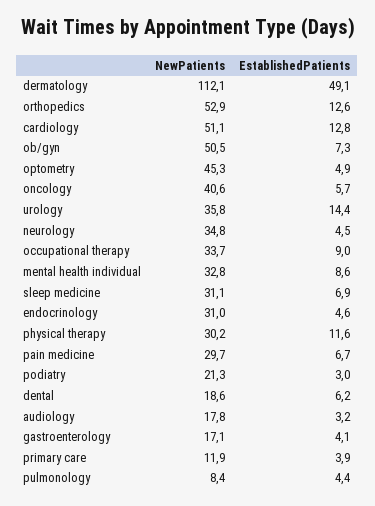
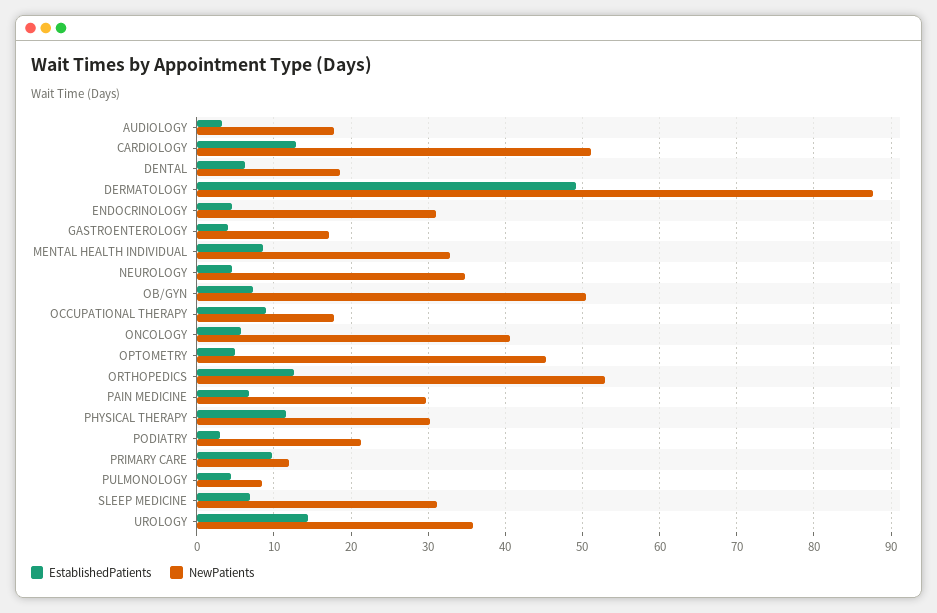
NewPatients, dermatology: 112.1 -> 88
NewPatients, occupational therapy: 33.7 -> 18
EstablishedPatients, primary care: 3.9 -> 10

